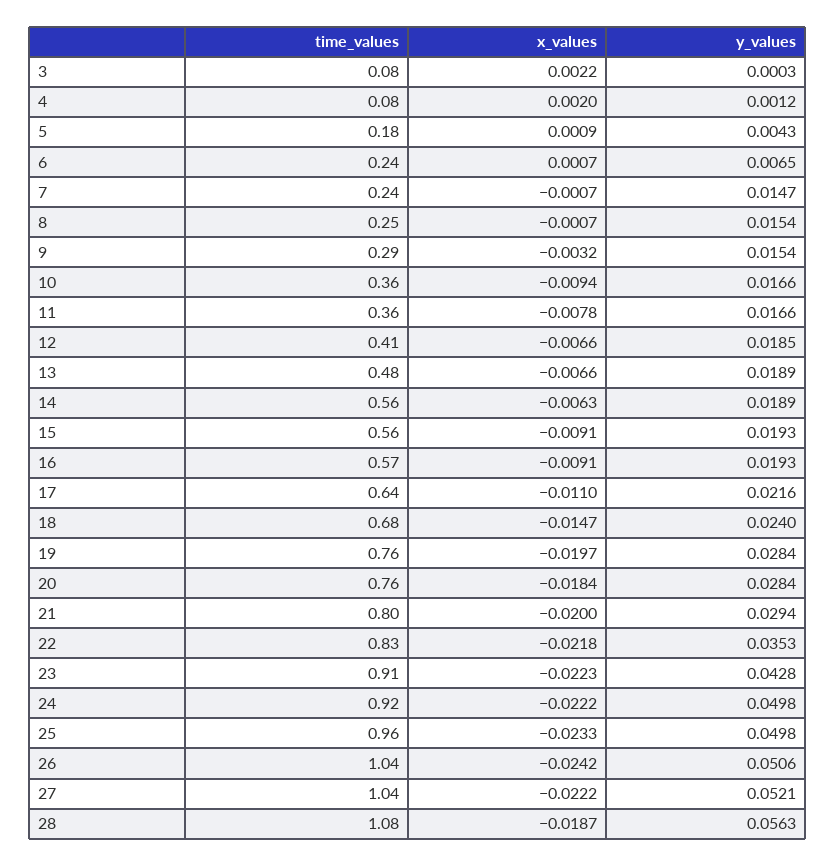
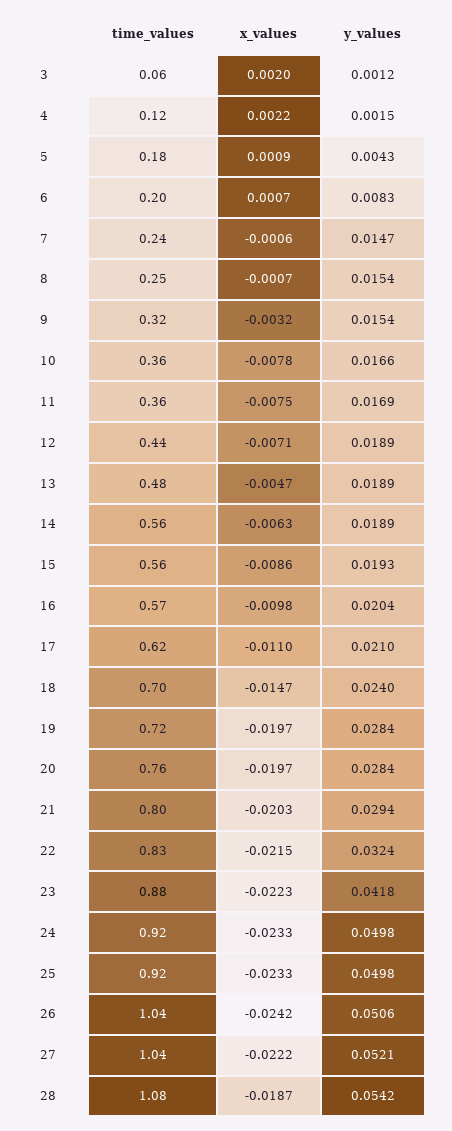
time_values, 3: 0.08 -> 0.06
x_values, 3: 0.0022 -> 0.002
y_values, 3: 0.0003 -> 0.0012
time_values, 4: 0.08 -> 0.12
x_values, 4: 0.002 -> 0.0022
y_values, 4: 0.0012 -> 0.0015
time_values, 6: 0.24 -> 0.2
y_values, 6: 0.0065 -> 0.0083
x_values, 7: -0.0007 -> -0.0006
time_values, 9: 0.29 -> 0.32
x_values, 10: -0.0094 -> -0.0078
x_values, 11: -0.0078 -> -0.0075
y_values, 11: 0.0166 -> 0.0169
time_values, 12: 0.41 -> 0.44
x_values, 12: -0.0066 -> -0.0071
y_values, 12: 0.0185 -> 0.0189
x_values, 13: -0.0066 -> -0.0047
x_values, 15: -0.0091 -> -0.0086
x_values, 16: -0.0091 -> -0.0098
y_values, 16: 0.0193 -> 0.0204
time_values, 17: 0.64 -> 0.62
y_values, 17: 0.0216 -> 0.021
time_values, 18: 0.68 -> 0.7
time_values, 19: 0.76 -> 0.72
x_values, 20: -0.0184 -> -0.0197
x_values, 21: -0.02 -> -0.0203
x_values, 22: -0.0218 -> -0.0215
y_values, 22: 0.0353 -> 0.0324
time_values, 23: 0.91 -> 0.88
y_values, 23: 0.0428 -> 0.0418
x_values, 24: -0.0222 -> -0.0233
time_values, 25: 0.96 -> 0.92
y_values, 28: 0.0563 -> 0.0542

